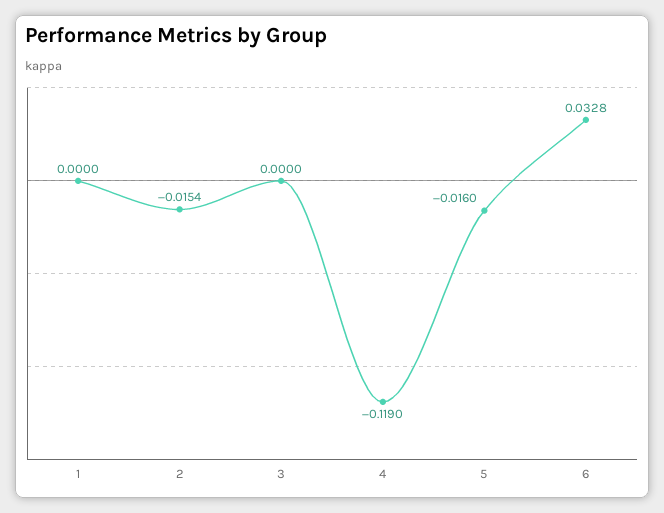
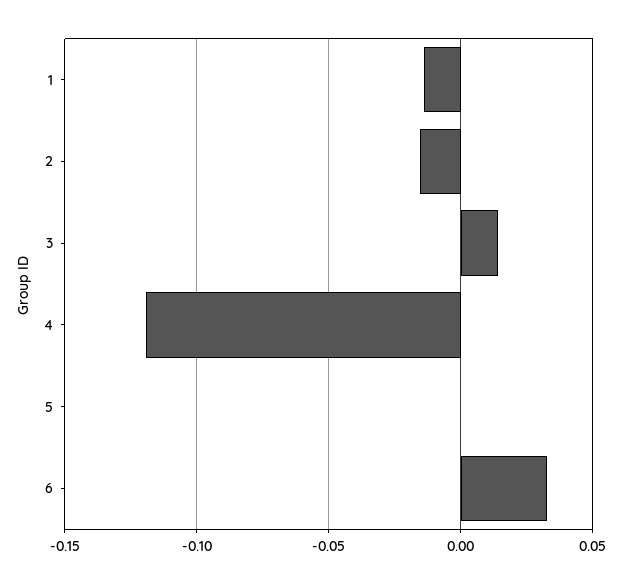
1: 0 -> -0.015
3: 0 -> 0.015
5: -0.016 -> 0

